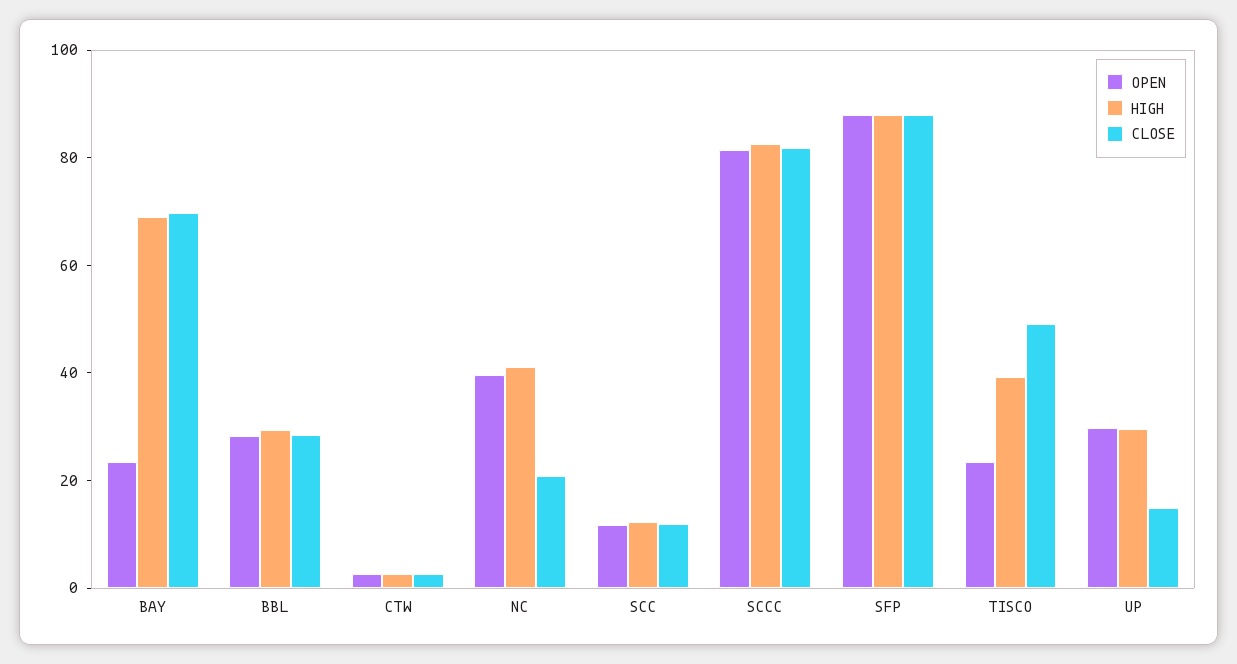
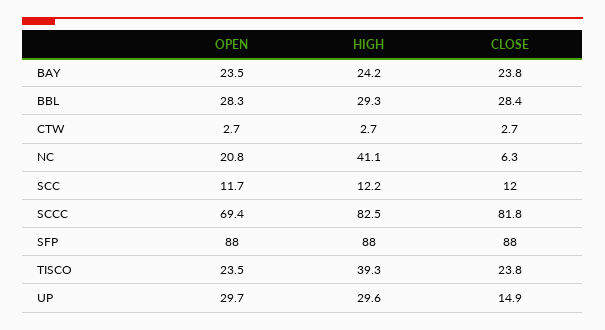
HIGH, BAY: 70 -> 24.2
CLOSE, BAY: 70 -> 23.8
OPEN, NC: 40 -> 20.8
CLOSE, NC: 20 -> 6.3
OPEN, SCCC: 80 -> 69.4
CLOSE, TISCO: 50 -> 23.8

